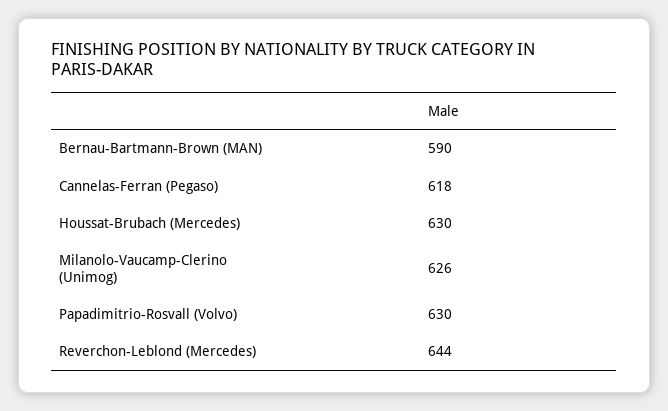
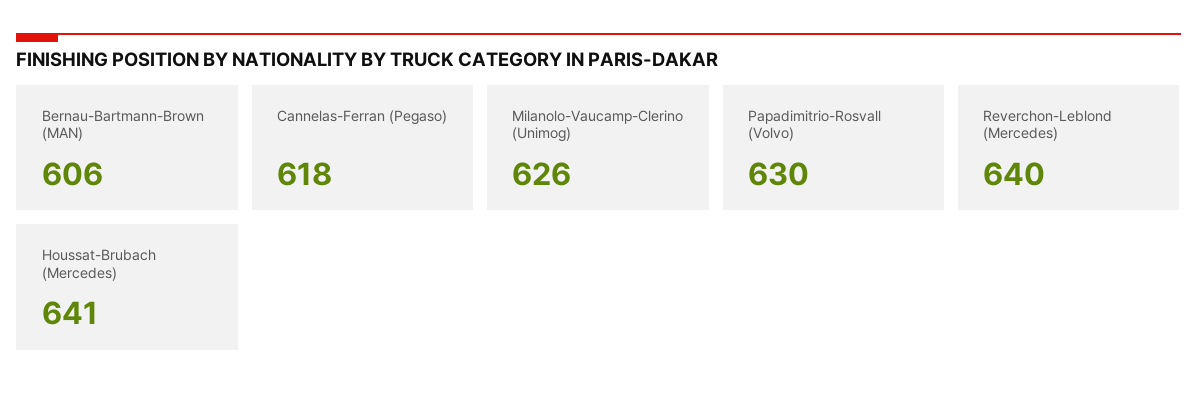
Bernau-Bartmann-Brown (MAN): 590 -> 606
Houssat-Brubach (Mercedes): 630 -> 641
Reverchon-Leblond (Mercedes): 644 -> 640

